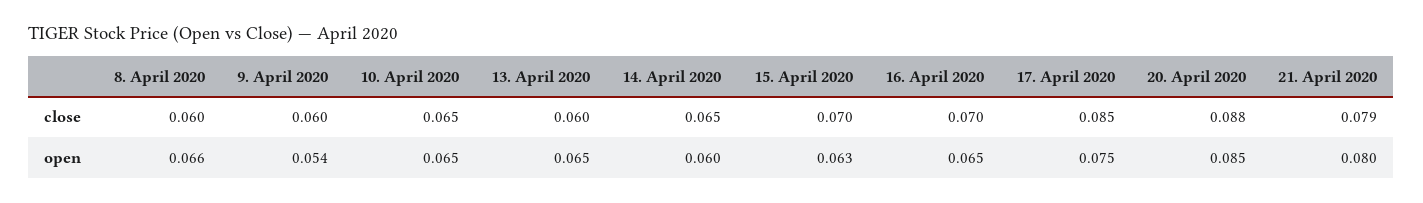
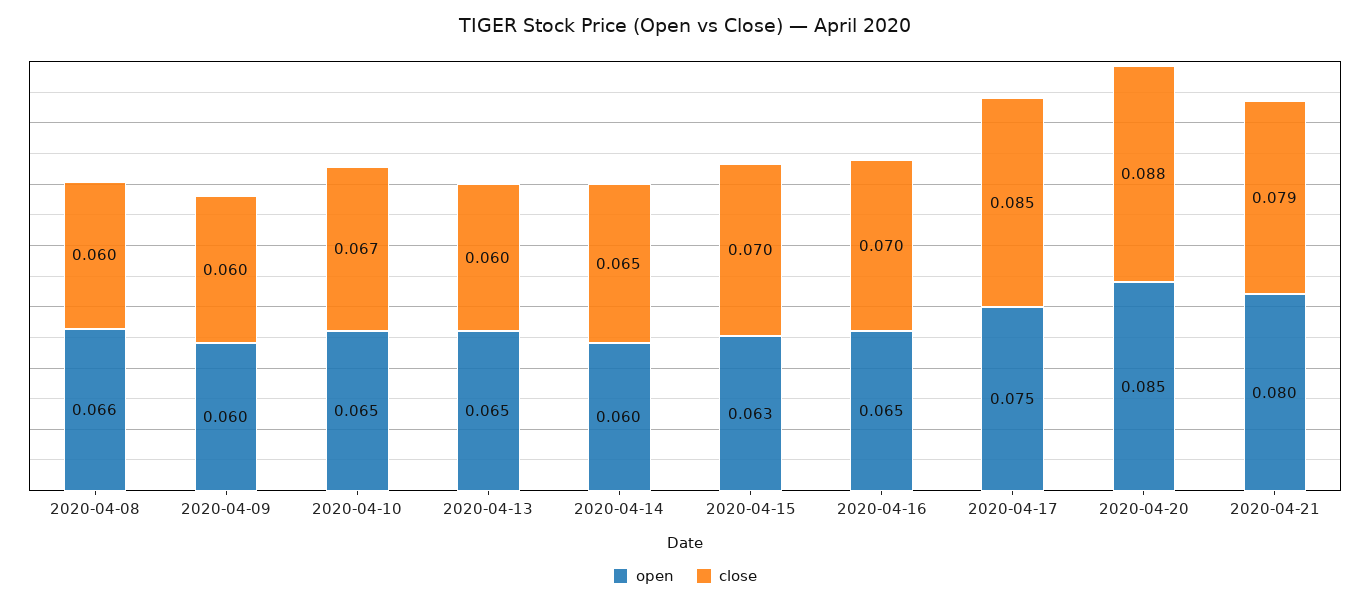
close, 10. April 2020: 0.065 -> 0.067
open, 9. April 2020: 0.054 -> 0.06

